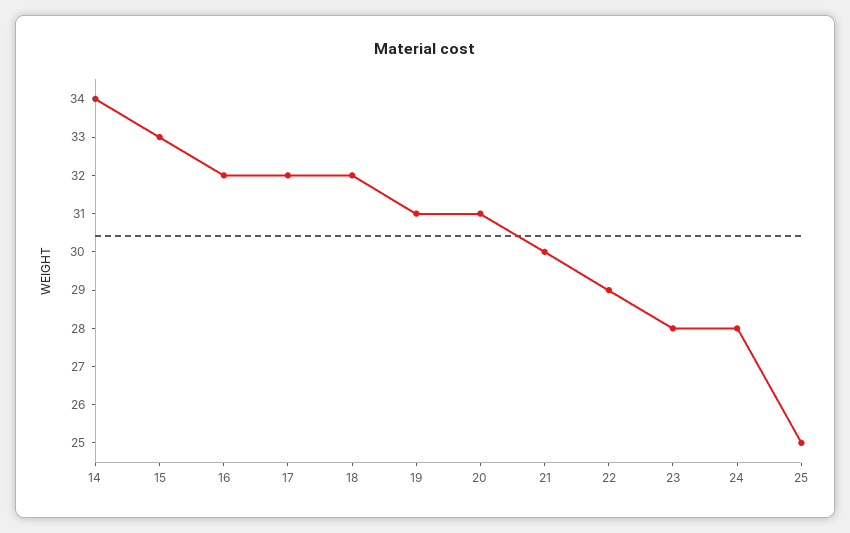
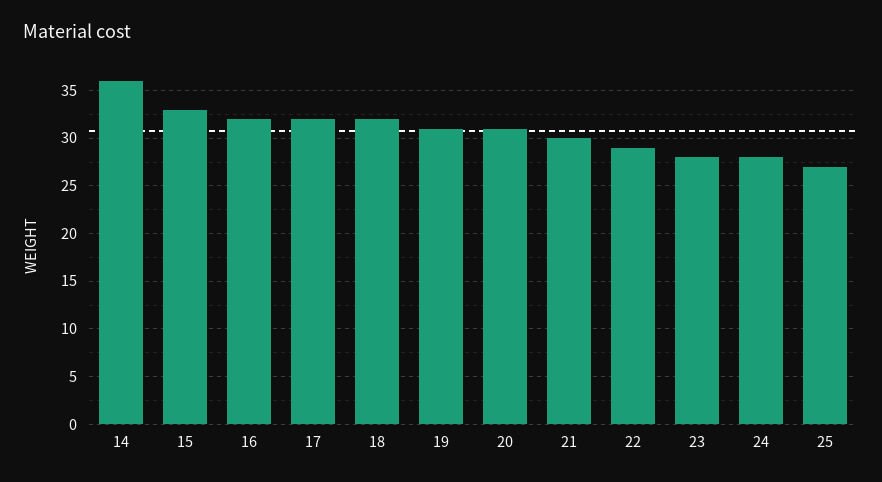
14: 34 -> 36
25: 25 -> 27

